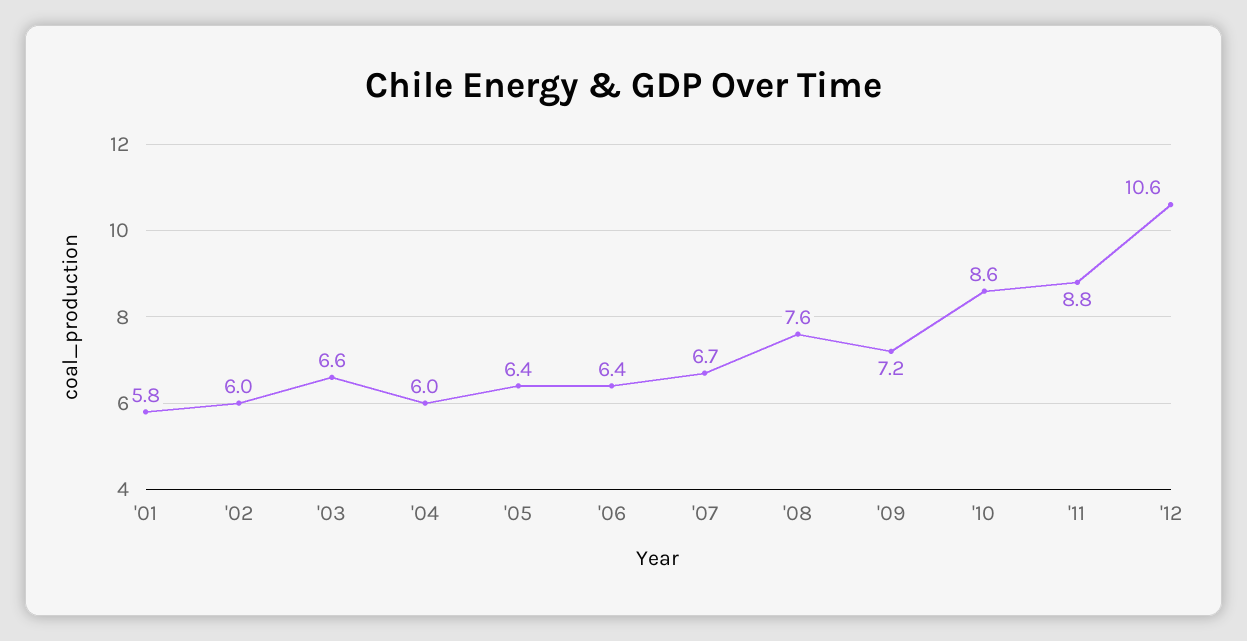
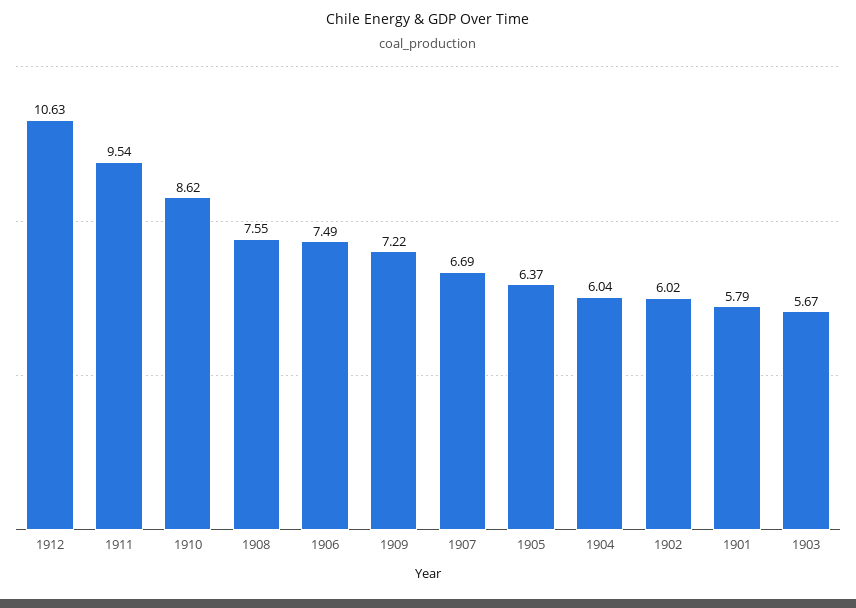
'03: 6.6 -> 5.67
'06: 6.4 -> 7.49
'11: 8.8 -> 9.54

